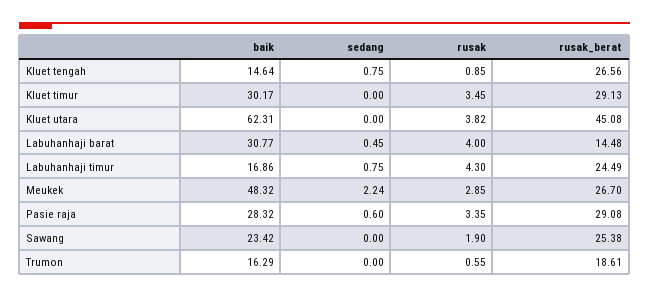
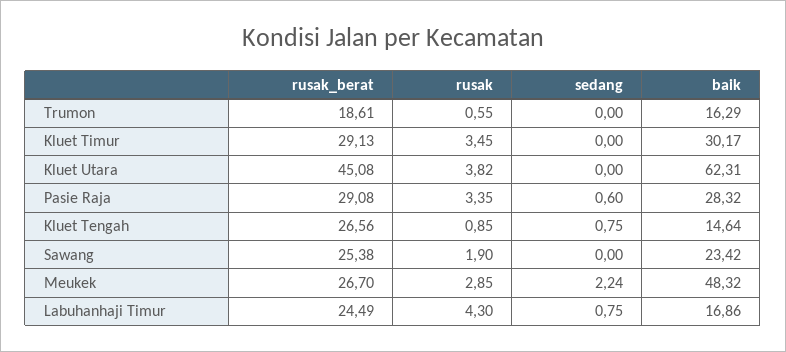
baik, Labuhanhaji barat: 30.77 -> none
sedang, Labuhanhaji barat: 0.45 -> none
rusak, Labuhanhaji barat: 4 -> none
rusak_berat, Labuhanhaji barat: 14.48 -> none

